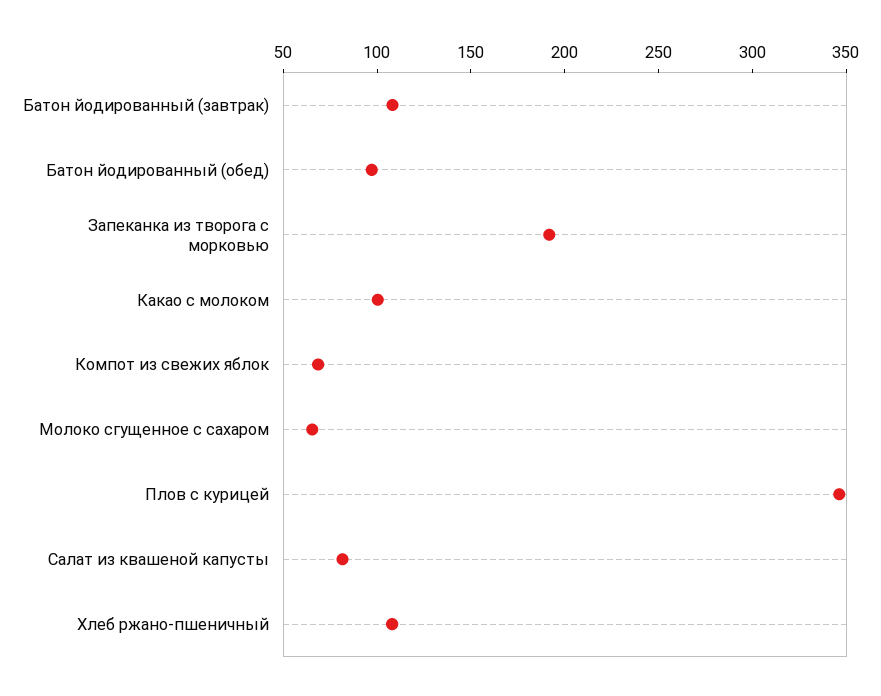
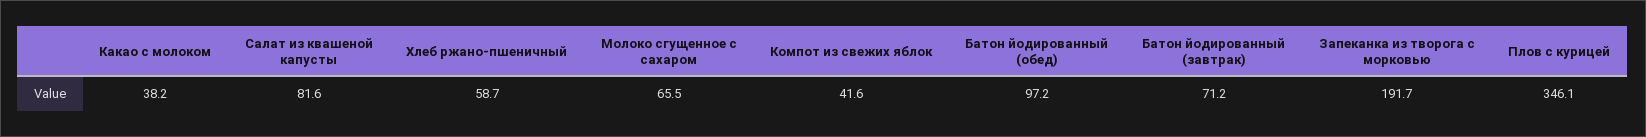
Батон йодированный (завтрак): 110 -> 71.2
Какао с молоком: 100 -> 38.2
Компот из свежих яблок: 70 -> 41.6
Хлеб ржано-пшеничный: 110 -> 58.7

